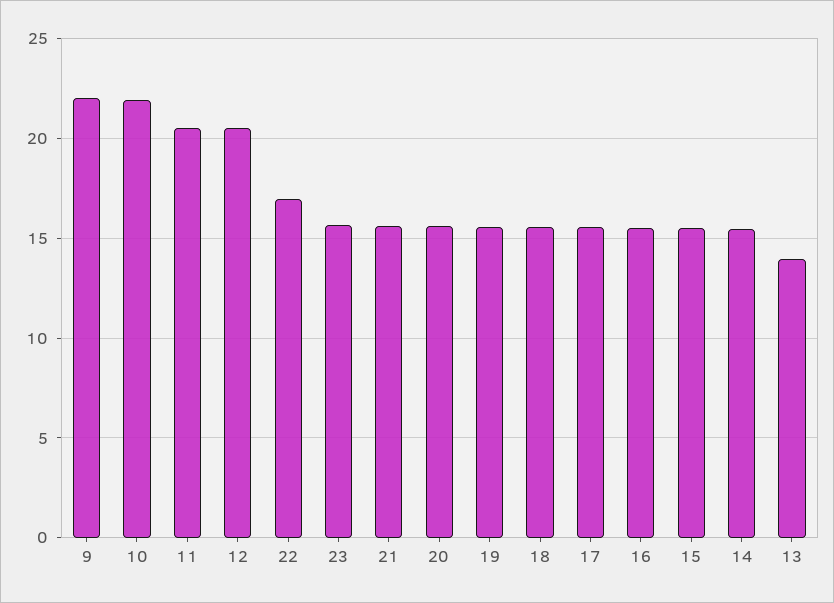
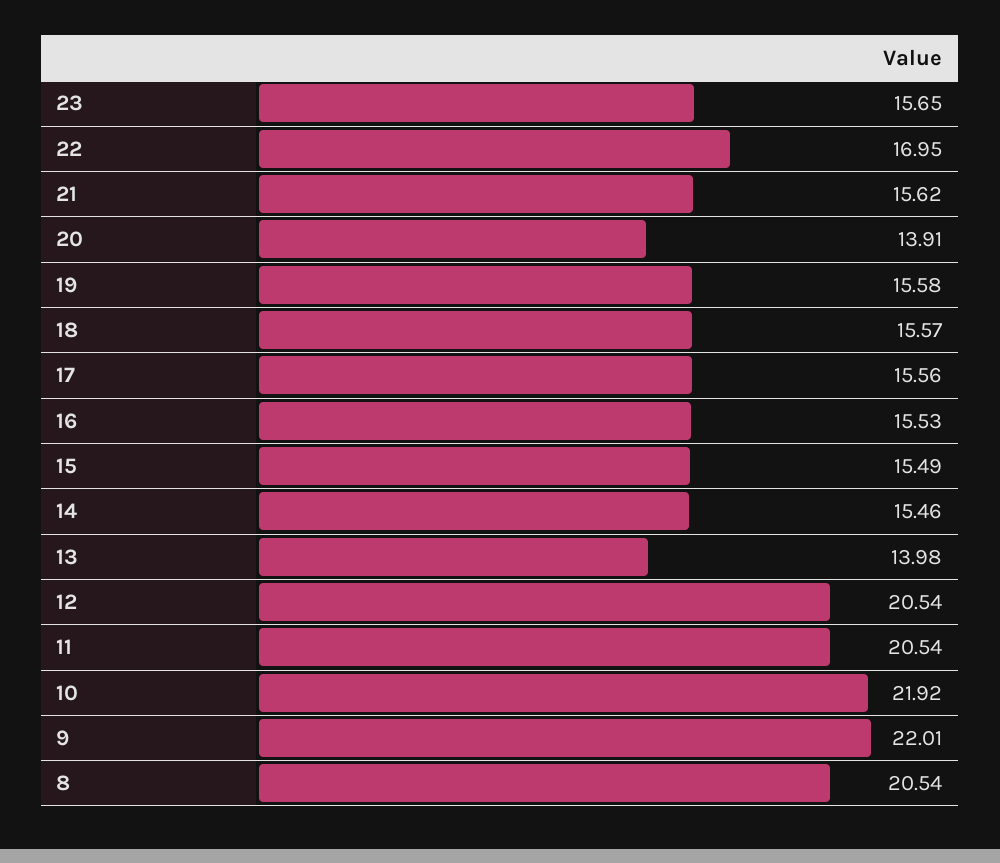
20: 15.5 -> 13.91
8: none -> 20.54

